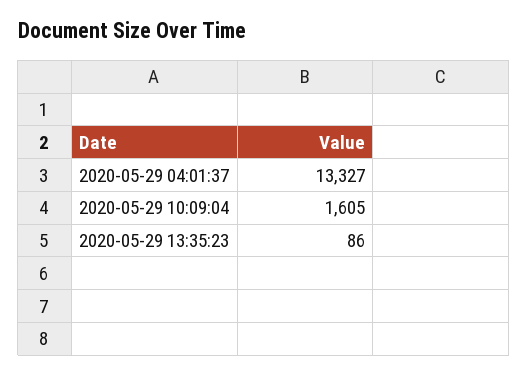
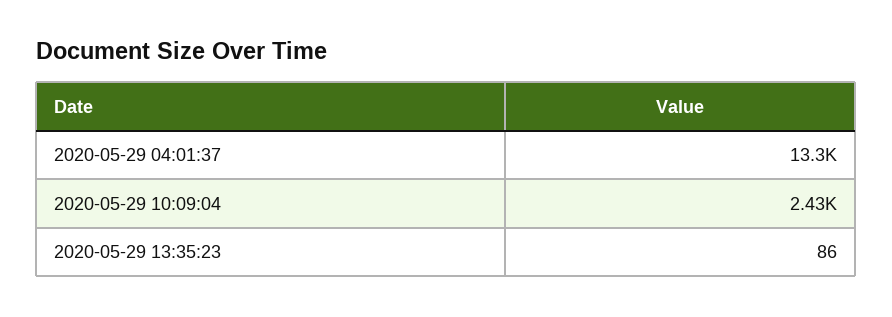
2020-05-29 10:09:04: 1605 -> 2430

